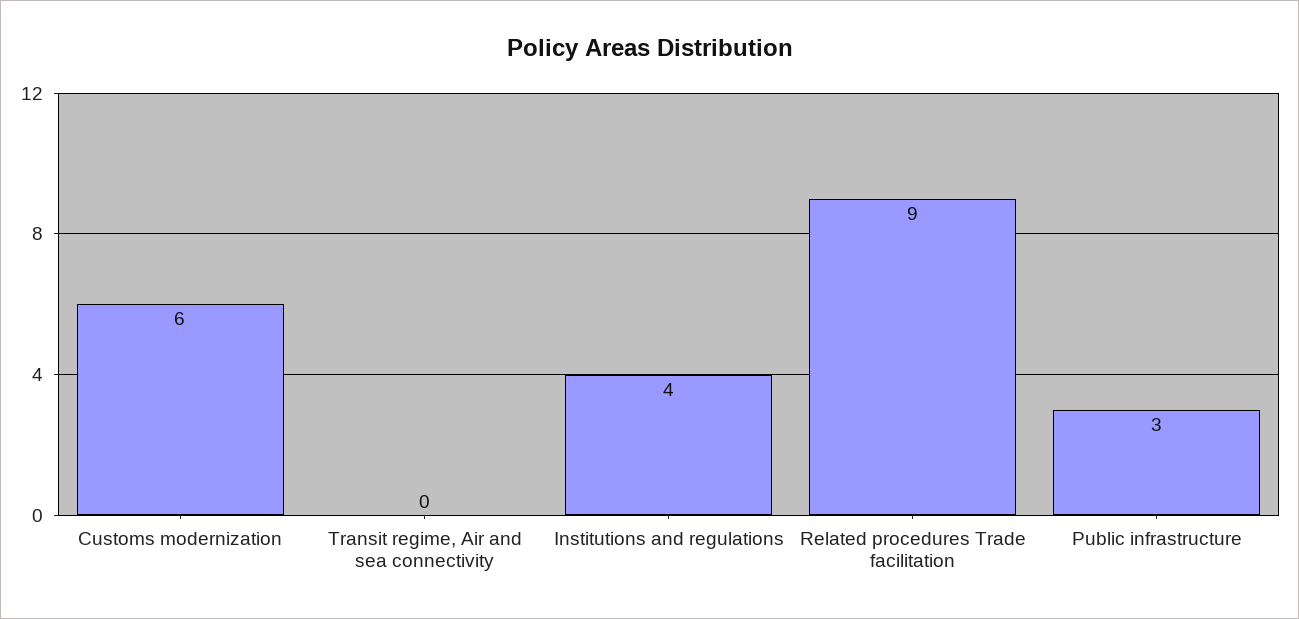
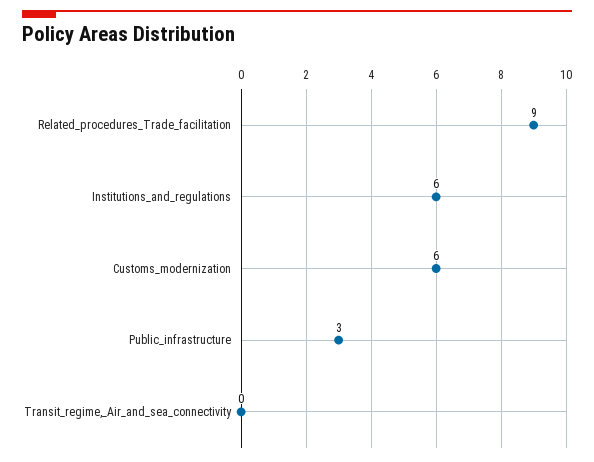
Institutions and regulations: 4 -> 6

